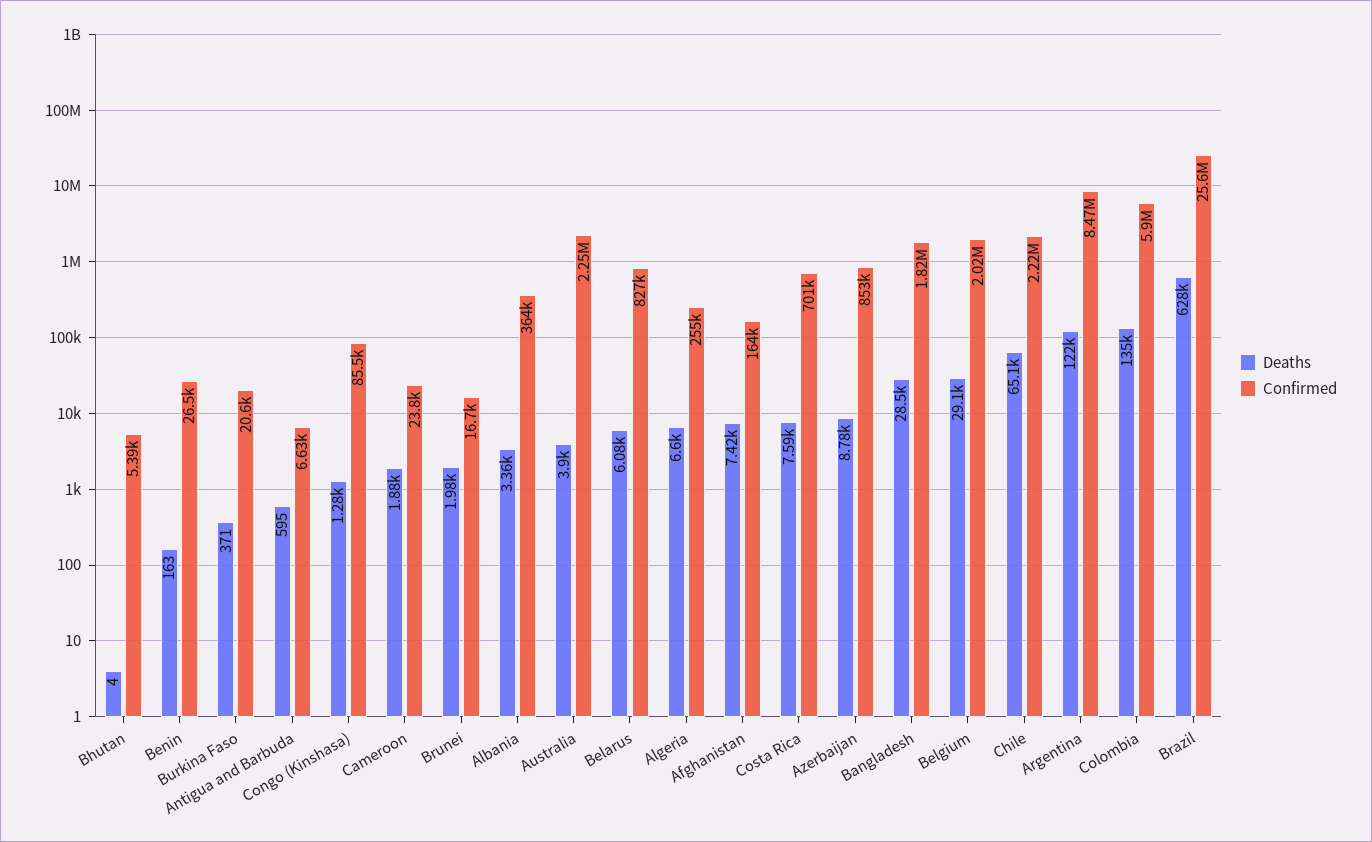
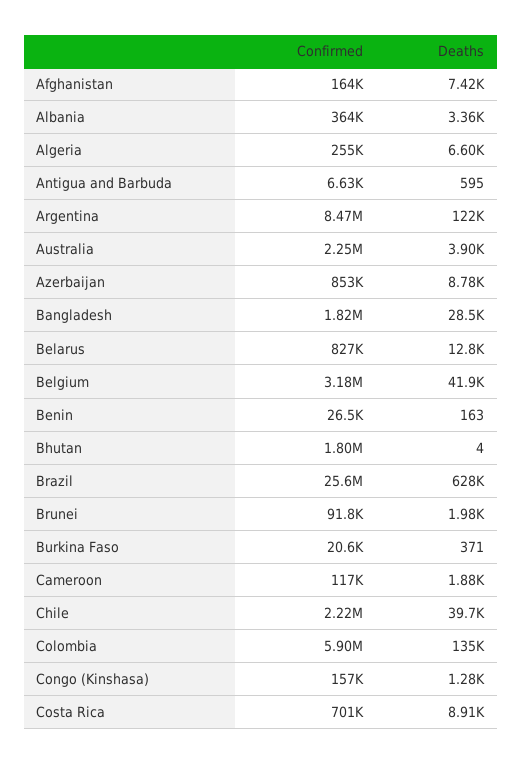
Confirmed, Bhutan: 5390 -> 1800000
Confirmed, Congo (Kinshasa): 85500 -> 157000
Confirmed, Cameroon: 23800 -> 117000
Confirmed, Brunei: 16700 -> 91800
Deaths, Belarus: 6080 -> 12800
Deaths, Costa Rica: 7590 -> 8910
Deaths, Belgium: 29100 -> 41900
Confirmed, Belgium: 2020000 -> 3180000
Deaths, Chile: 65100 -> 39700

